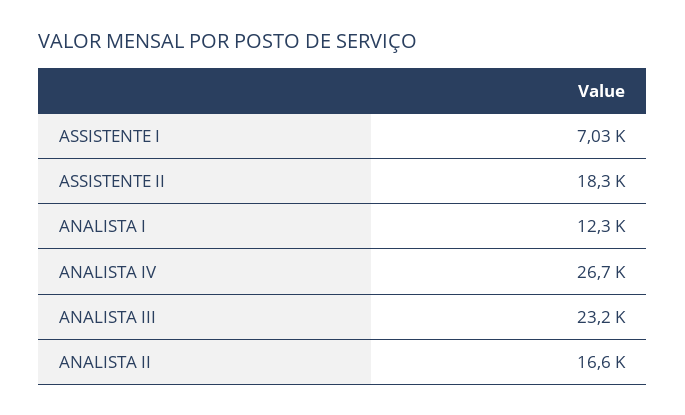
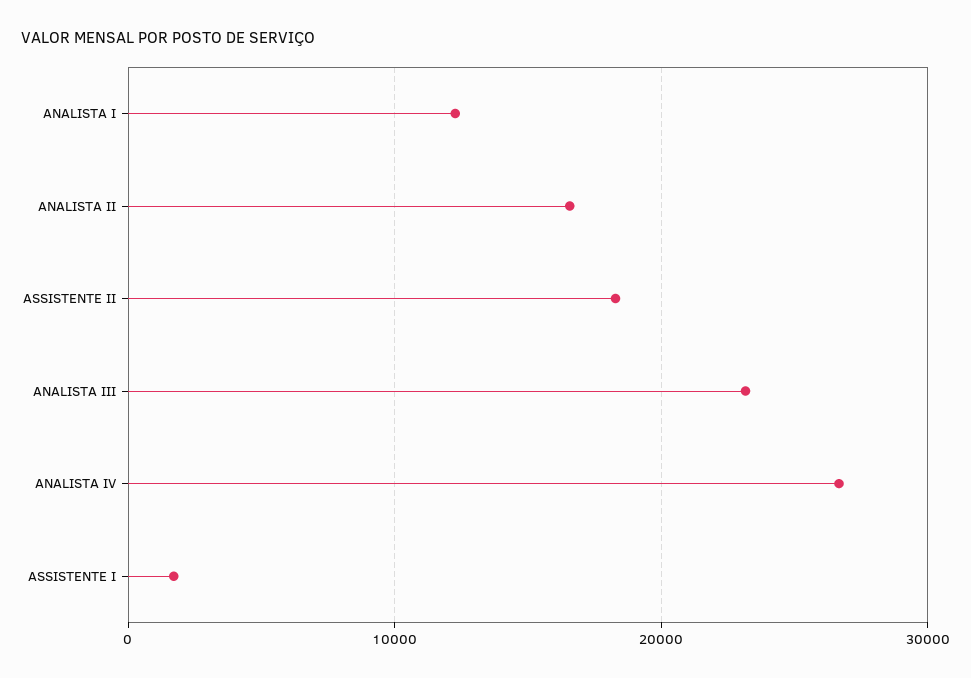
ASSISTENTE I: 7030 -> 2000

